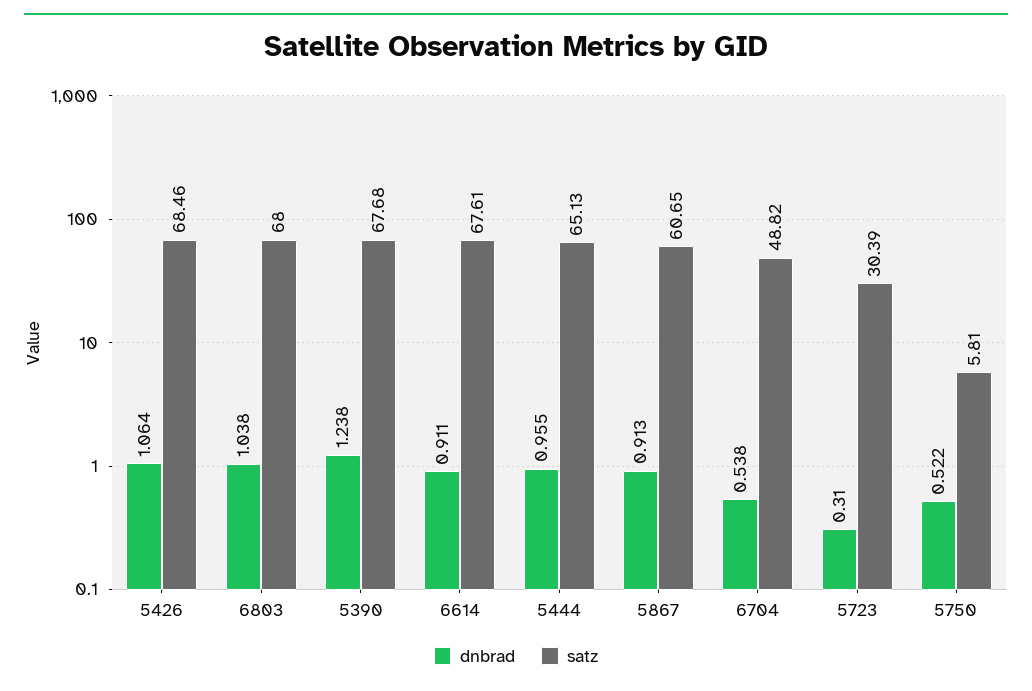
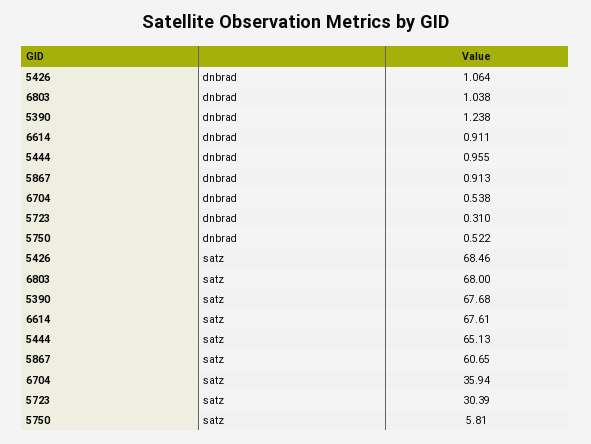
satz, 6704: 48.82 -> 35.94

